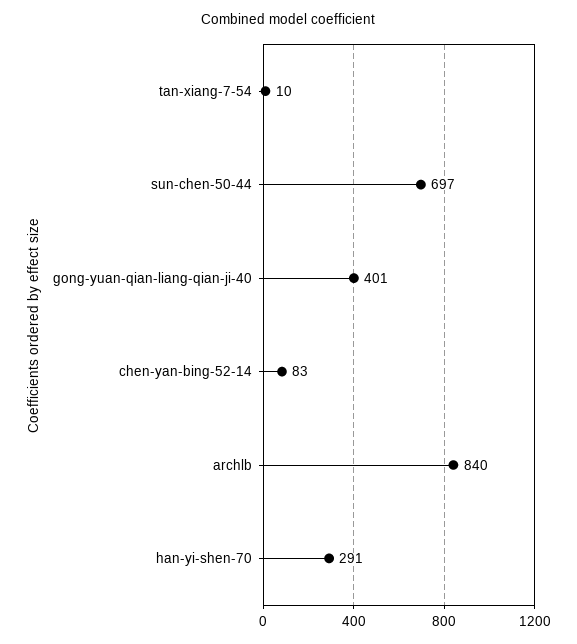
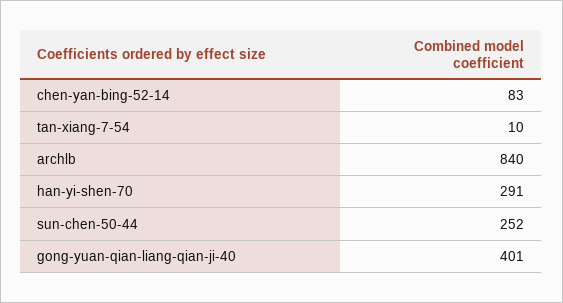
sun-chen-50-44: 697 -> 252

